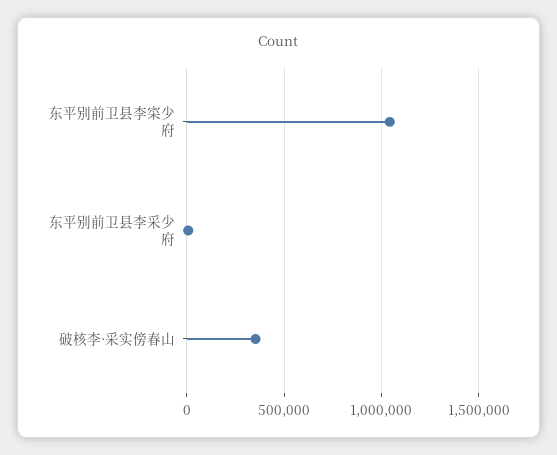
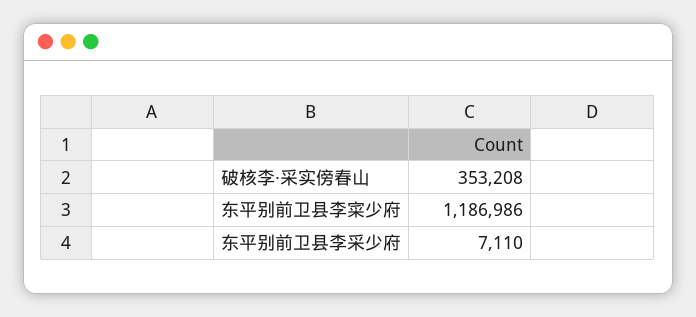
东平别前卫县李寀少府: 1050000 -> 1186986

